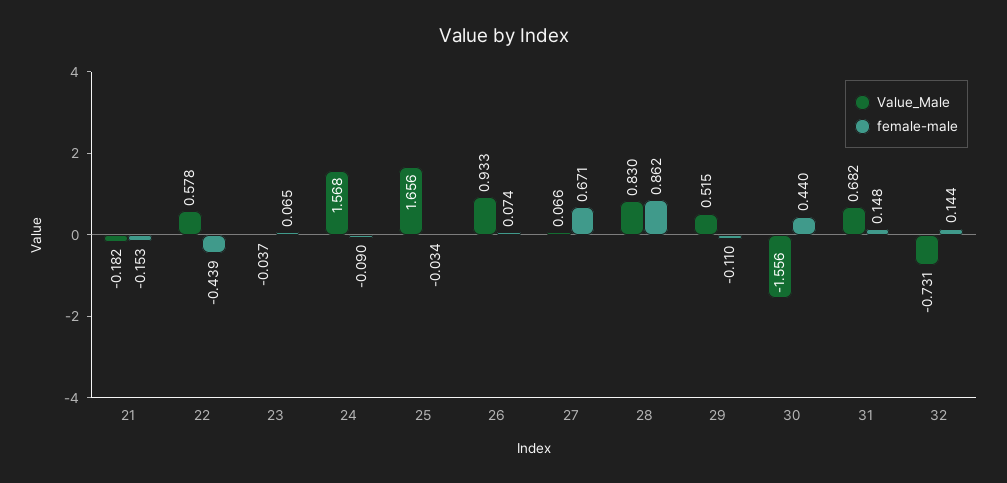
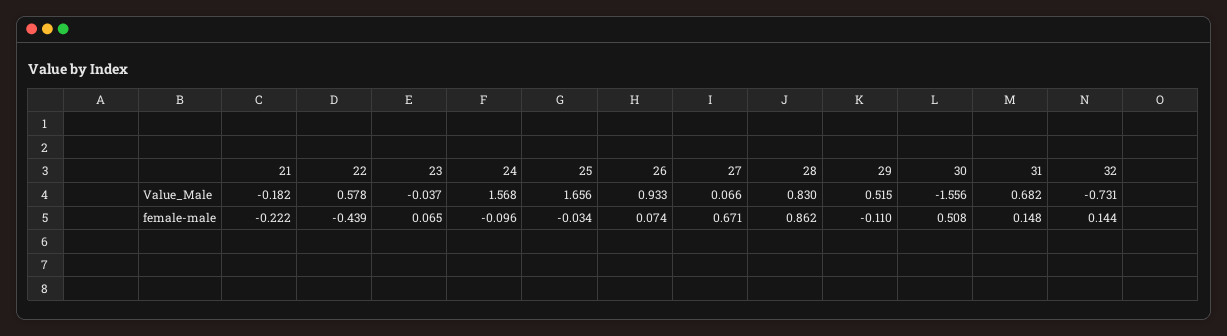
female-male, 21: -0.153 -> -0.222
female-male, 24: -0.09 -> -0.096
female-male, 30: 0.44 -> 0.508

